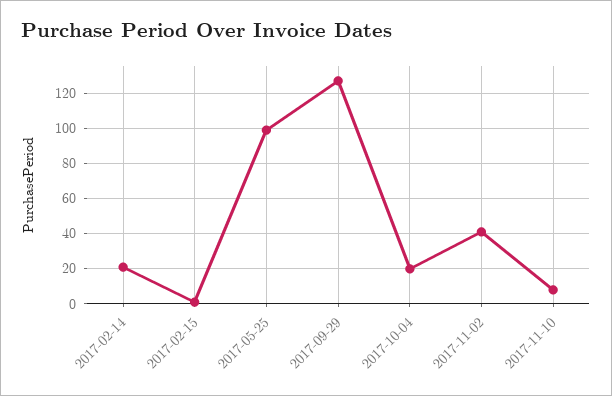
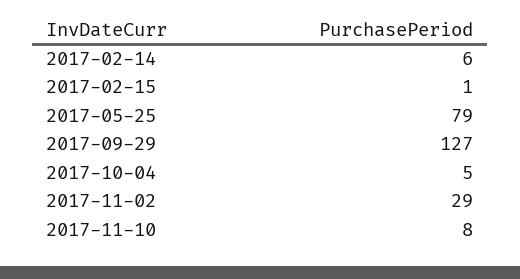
2017-02-14: 20 -> 6
2017-05-25: 100 -> 79
2017-10-04: 20 -> 5
2017-11-02: 40 -> 29

